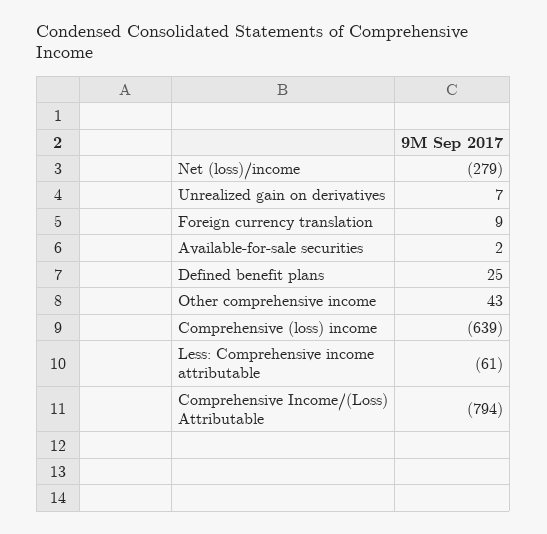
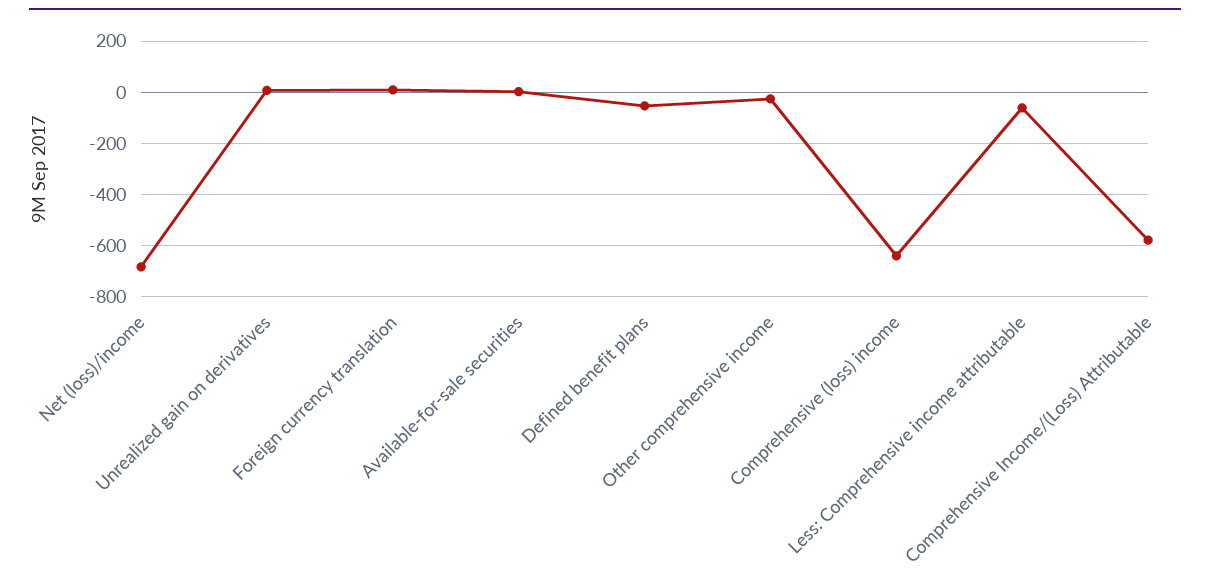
Net (loss)/income: -279 -> -675
Defined benefit plans: 25 -> -50
Other comprehensive income: 43 -> -25
Comprehensive Income/(Loss) Attributable: -794 -> -575

